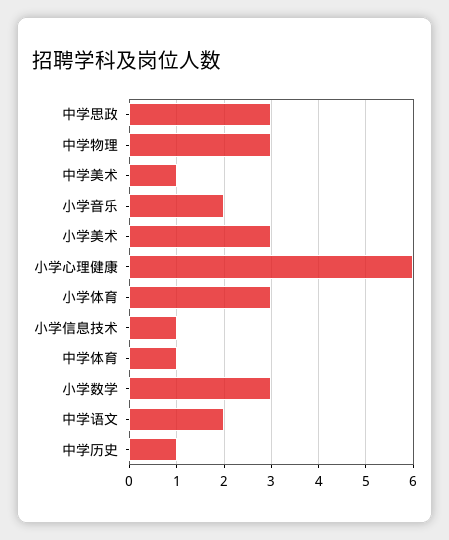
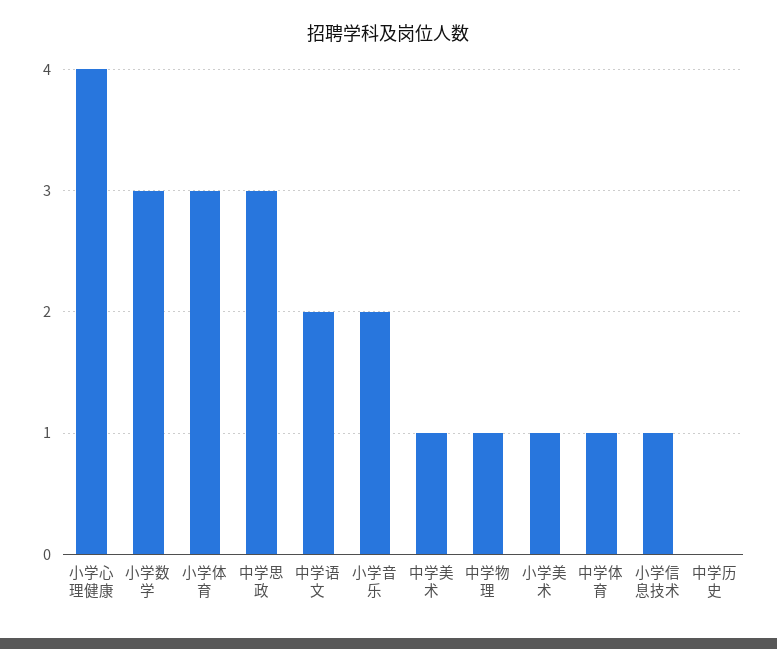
中学物理: 3 -> 1
小学美术: 3 -> 1
小学心理健康: 6 -> 4
中学历史: 1 -> 0

